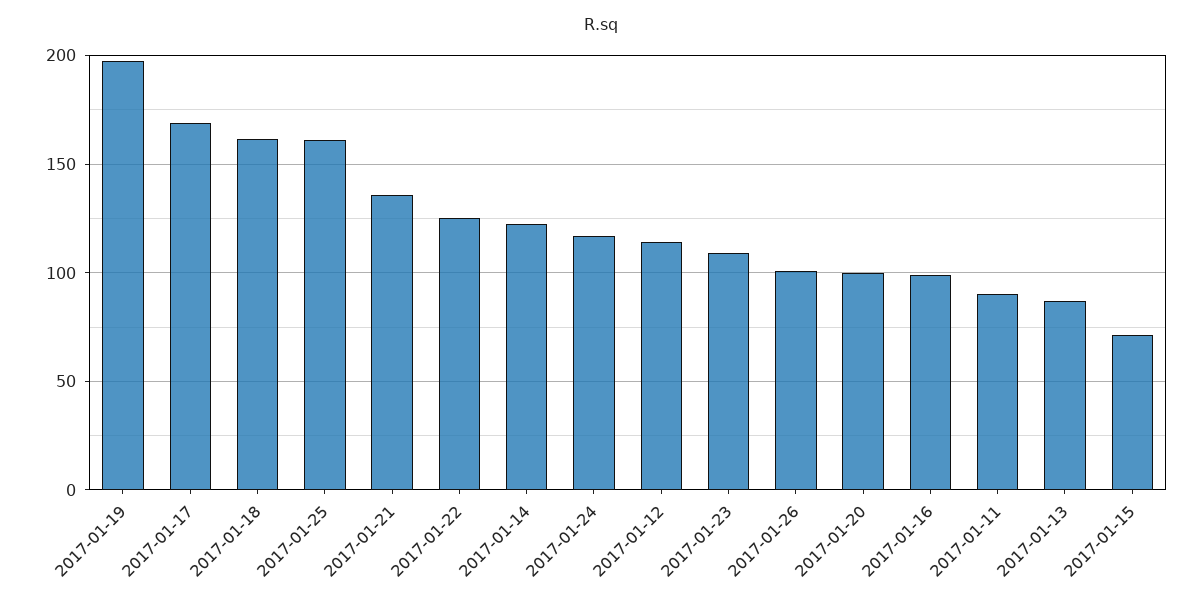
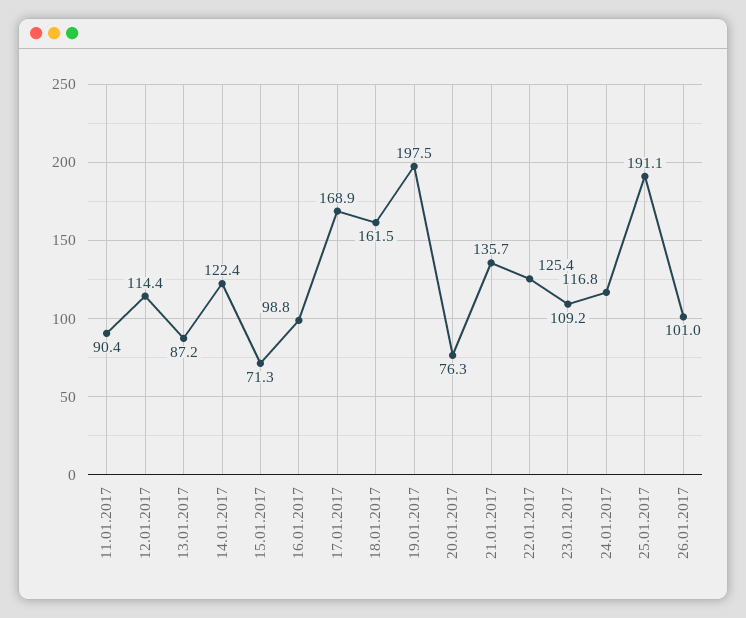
2017-01-25: 160 -> 191.1
2017-01-20: 100 -> 76.3

